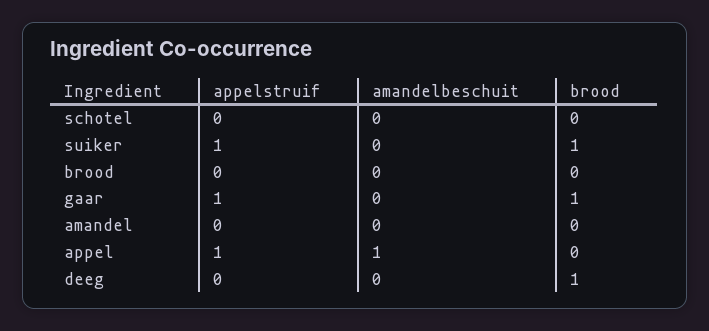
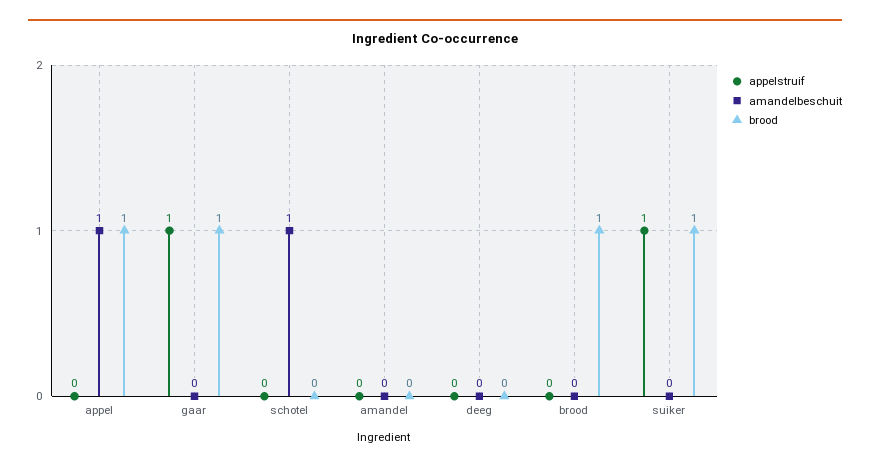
amandelbeschuit, schotel: 0 -> 1
brood, brood: 0 -> 1
appelstruif, appel: 1 -> 0
brood, appel: 0 -> 1
brood, deeg: 1 -> 0

